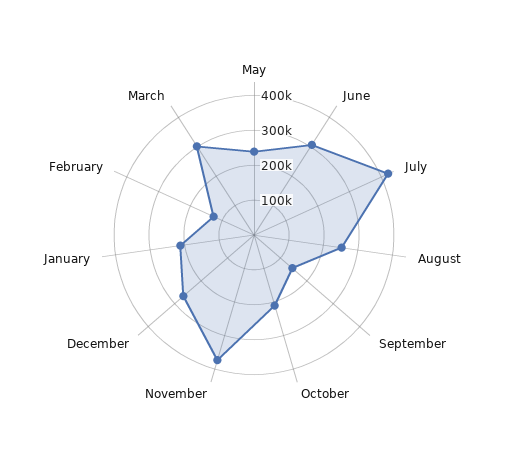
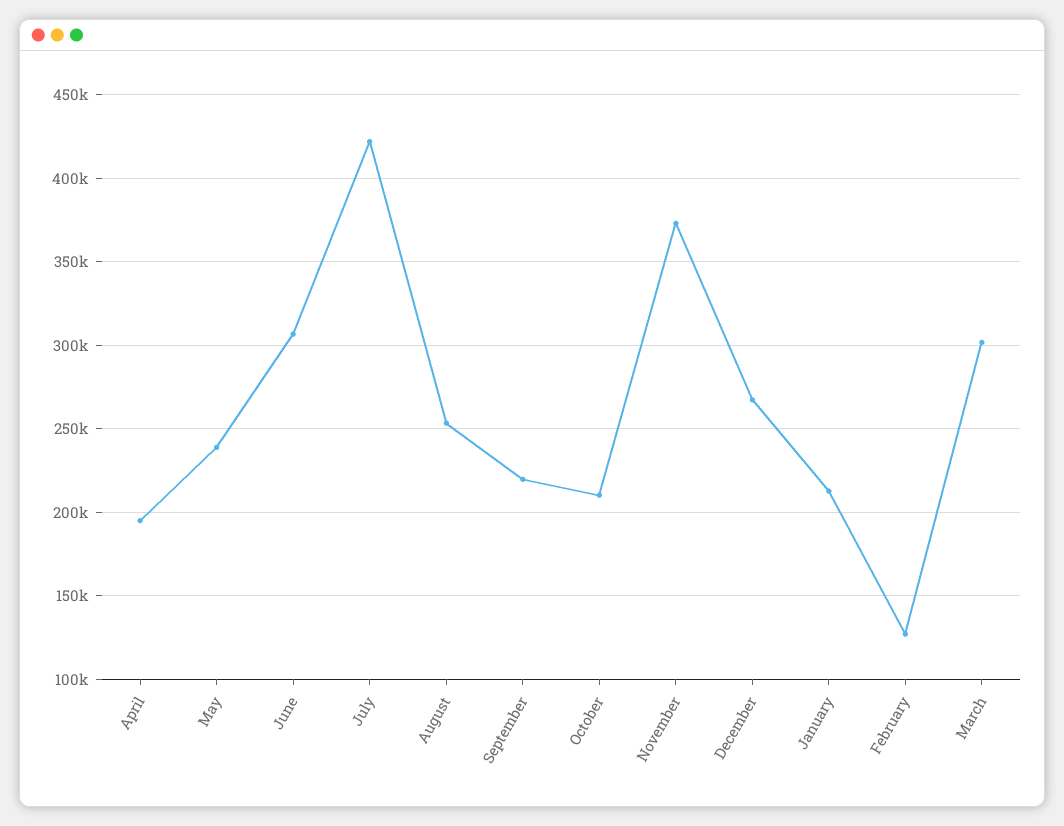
September: 150000 -> 220000
April: none -> 195000

